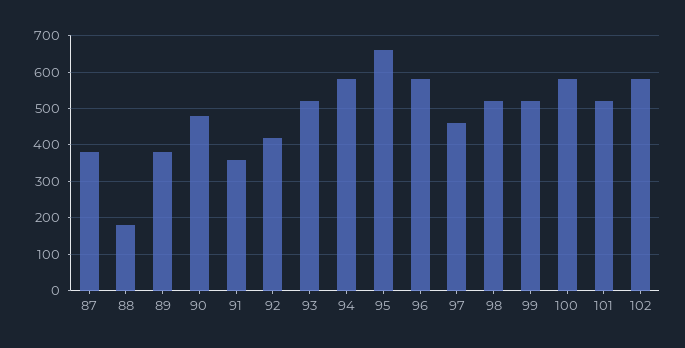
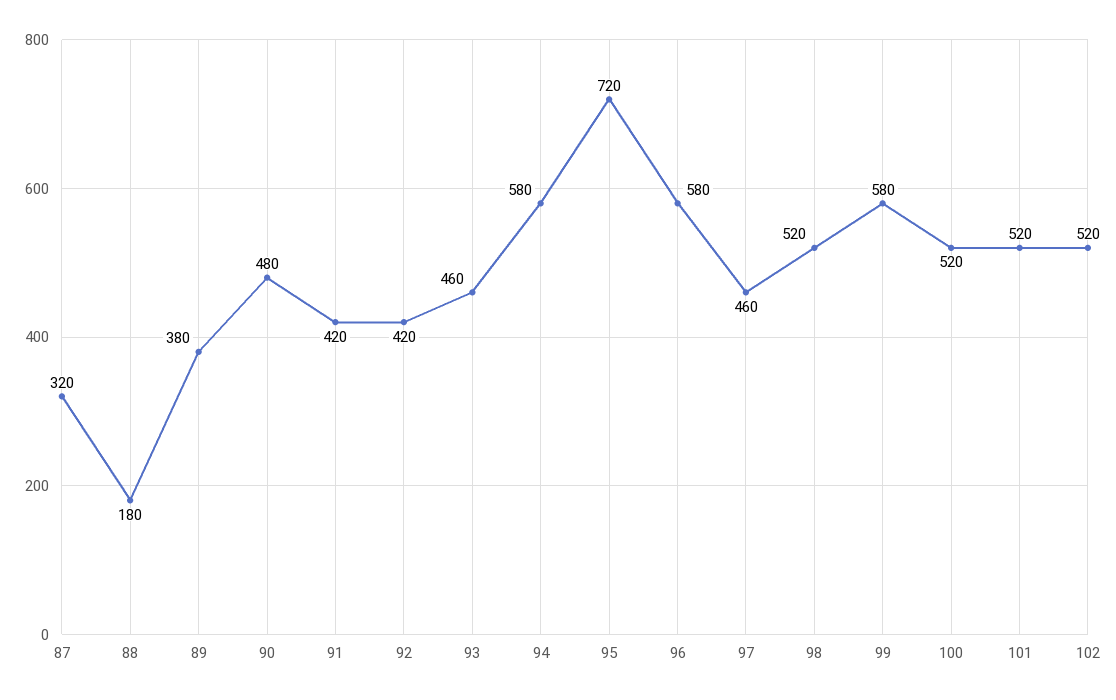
87: 380 -> 320
91: 360 -> 420
93: 520 -> 460
95: 660 -> 720
99: 520 -> 580
100: 580 -> 520
102: 580 -> 520

